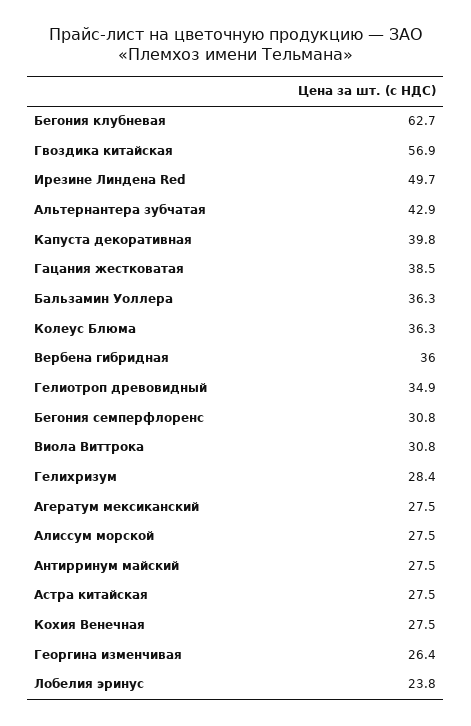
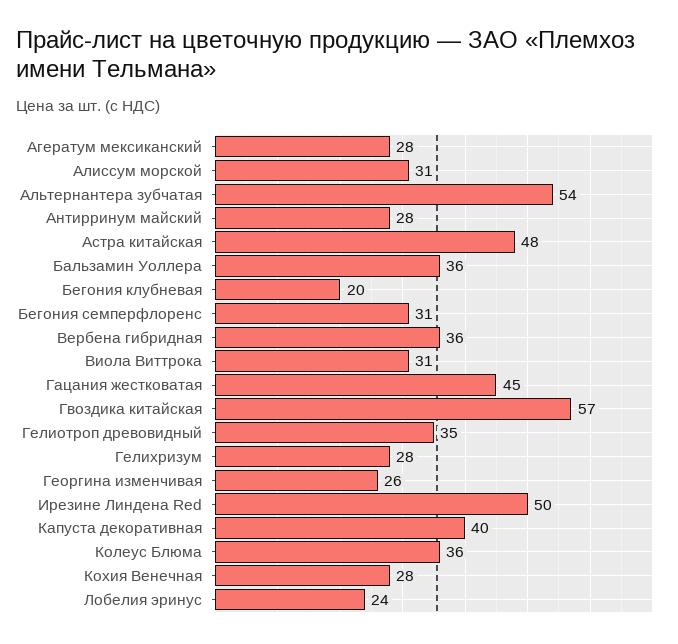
Бегония клубневая: 62.7 -> 20
Альтернантера зубчатая: 42.9 -> 54
Гацания жестковатая: 38.5 -> 45
Алиссум морской: 27.5 -> 31
Астра китайская: 27.5 -> 48

